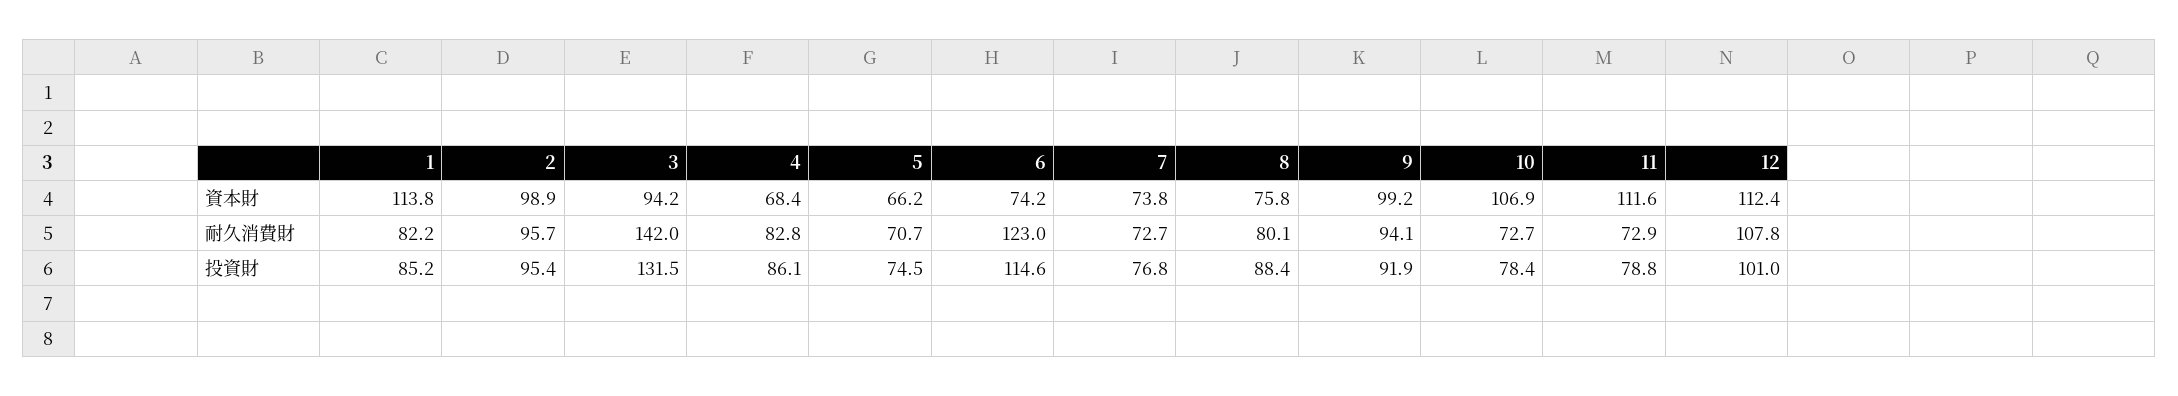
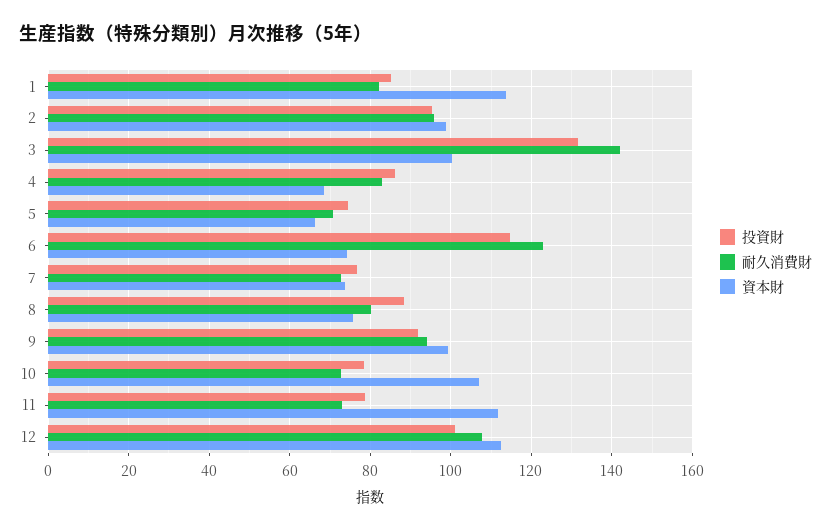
資本財, 3: 94.2 -> 100

